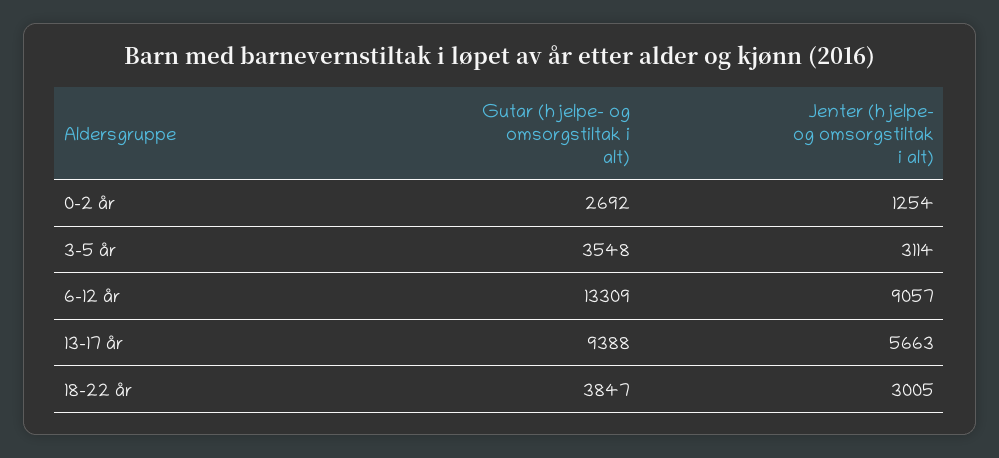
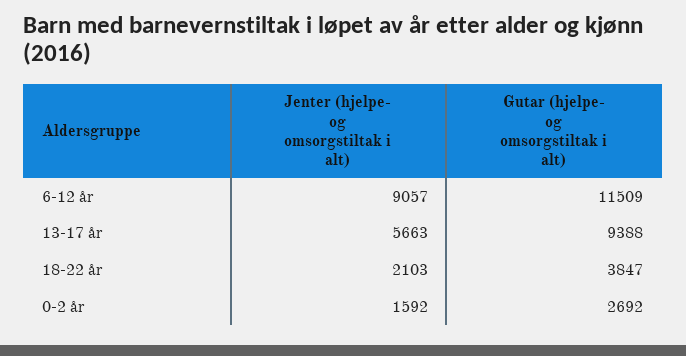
Jenter (hjelpe- og omsorgstiltak i alt), 0-2 år: 1254 -> 1592
Gutar (hjelpe- og omsorgstiltak i alt), 3-5 år: 3548 -> none
Jenter (hjelpe- og omsorgstiltak i alt), 3-5 år: 3114 -> none
Gutar (hjelpe- og omsorgstiltak i alt), 6-12 år: 13309 -> 11509
Jenter (hjelpe- og omsorgstiltak i alt), 18-22 år: 3005 -> 2103

